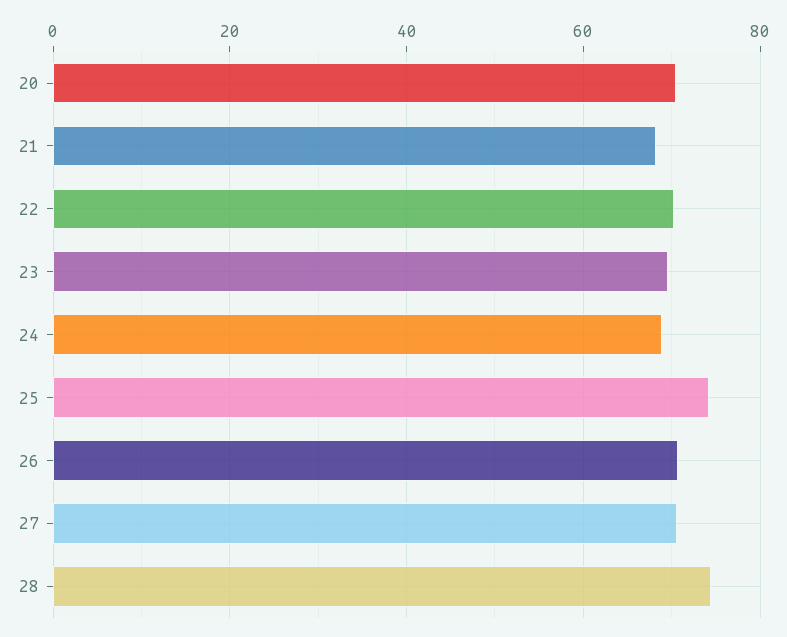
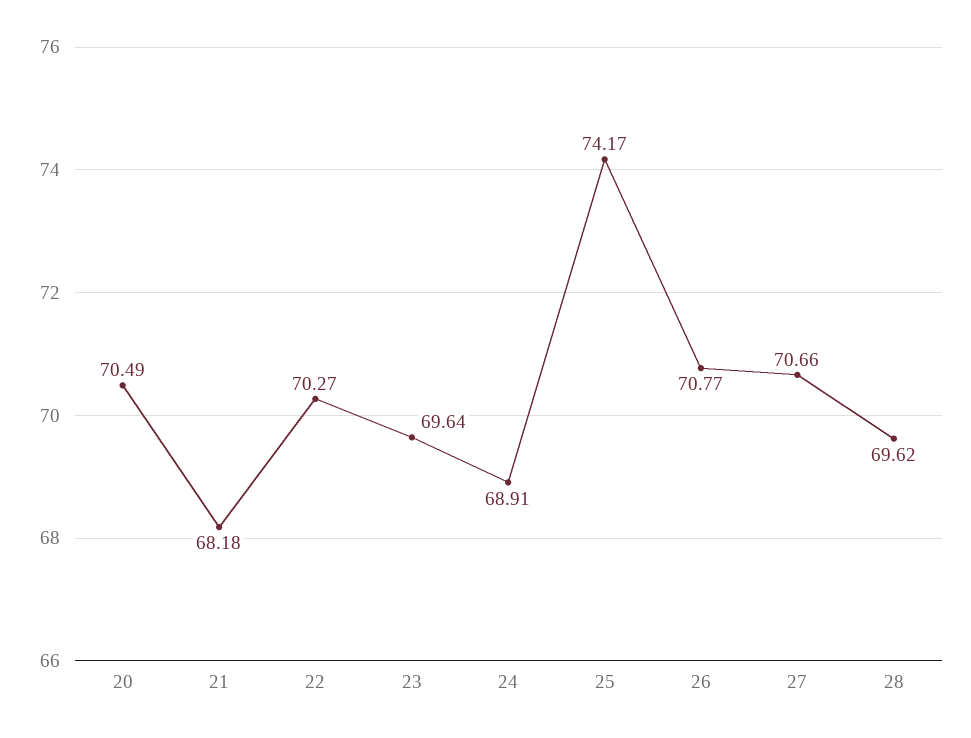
28: 74 -> 69.62

